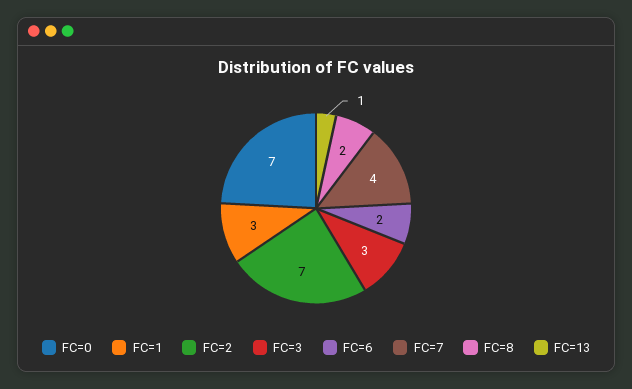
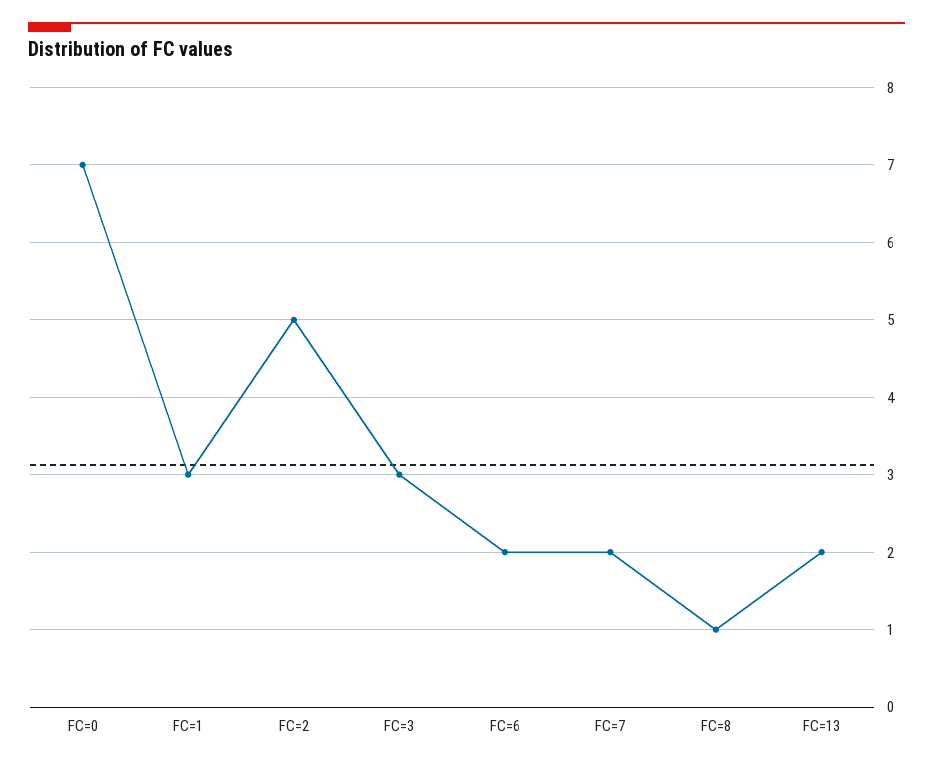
FC=2: 7 -> 5
FC=7: 4 -> 2
FC=8: 2 -> 1
FC=13: 1 -> 2

